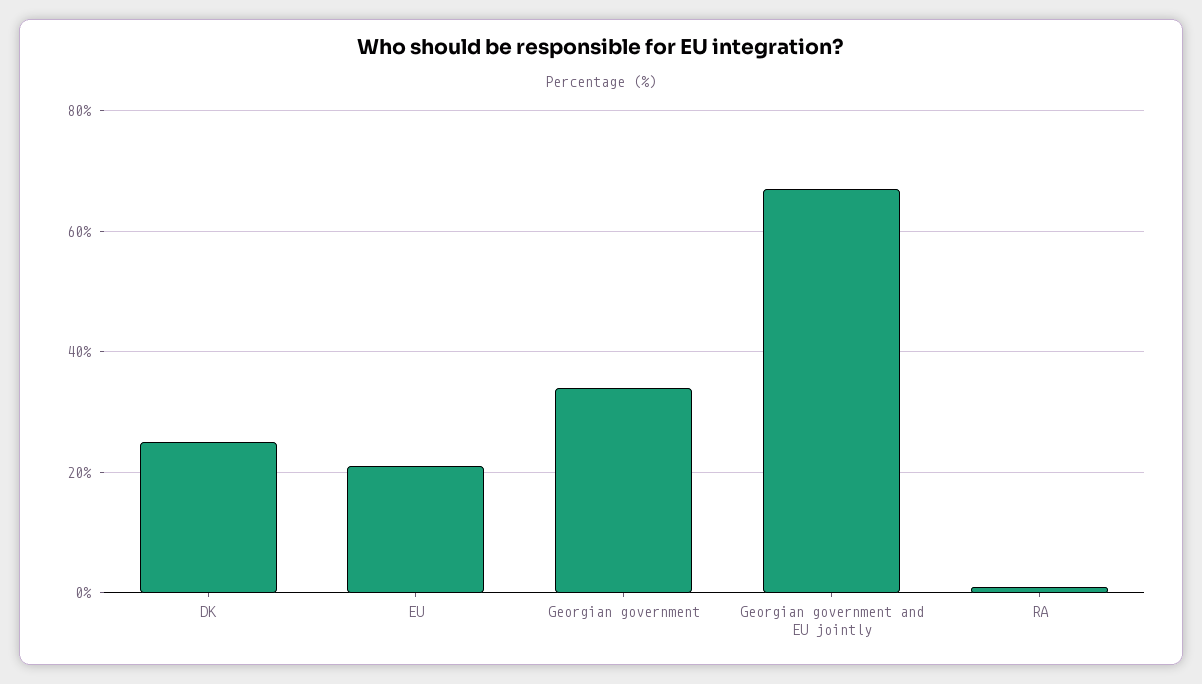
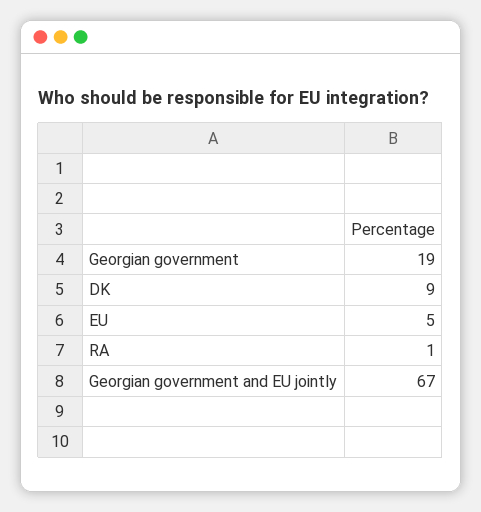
DK: 25 -> 9
EU: 20 -> 5
Georgian government: 35 -> 19

